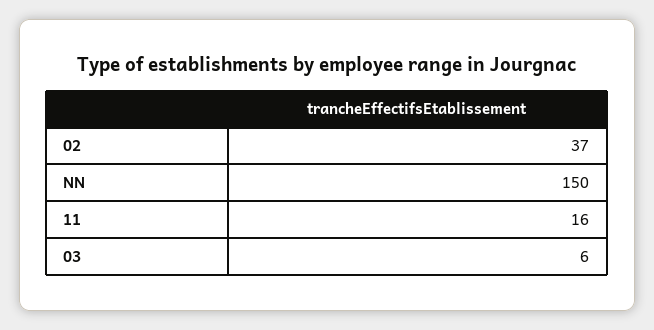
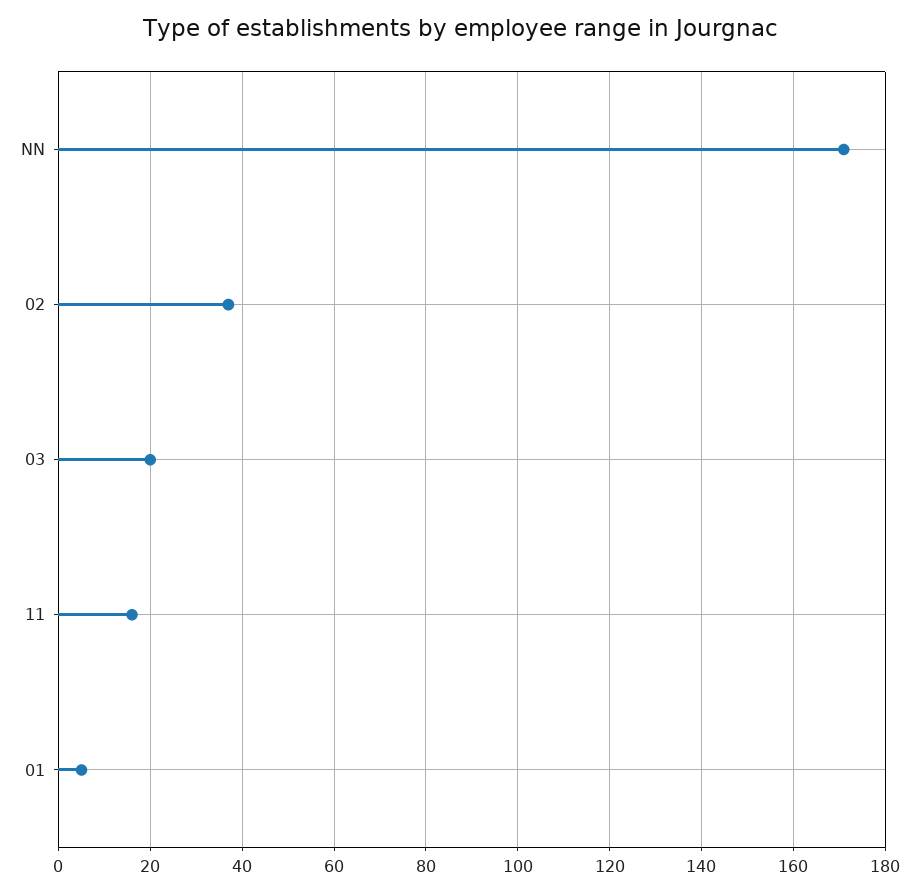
NN: 150 -> 170
03: 6 -> 20
01: none -> 5

